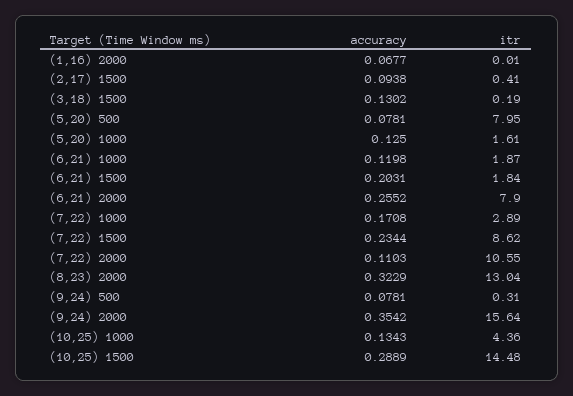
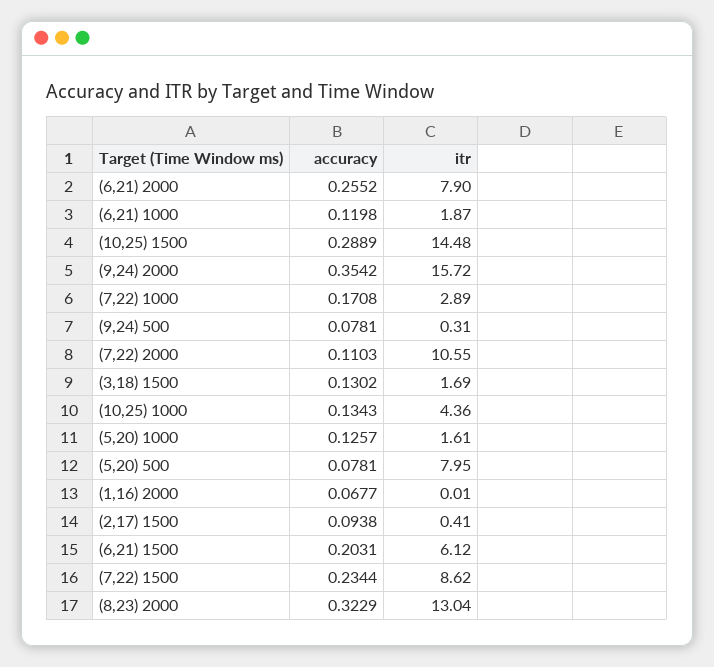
itr, (3,18) 1500: 0.19 -> 1.69
accuracy, (5,20) 1000: 0.125 -> 0.1257
itr, (6,21) 1500: 1.84 -> 6.12
itr, (9,24) 2000: 15.64 -> 15.72

